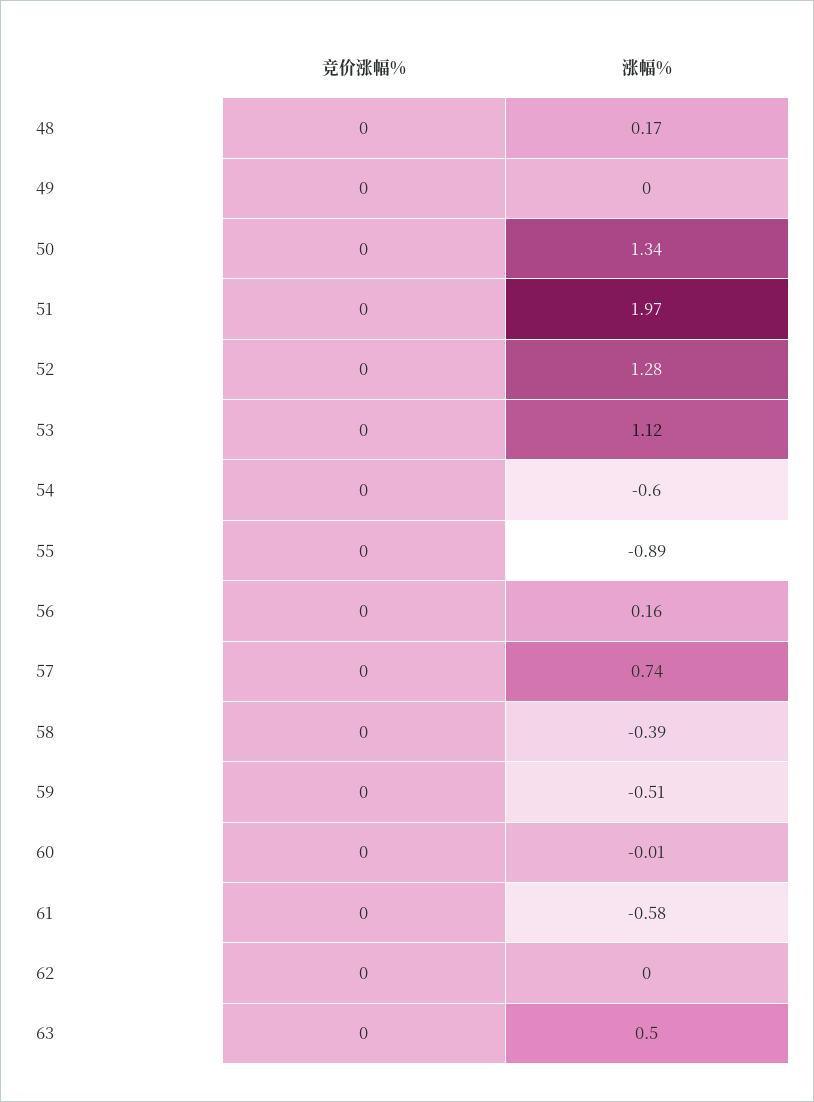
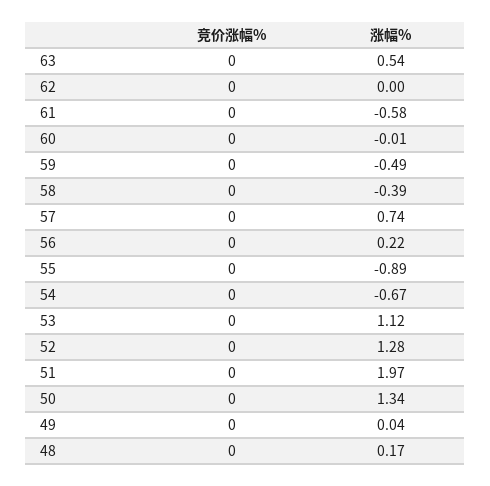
涨幅%, 49: 0 -> 0.04
涨幅%, 54: -0.6 -> -0.67
涨幅%, 56: 0.16 -> 0.22
涨幅%, 59: -0.51 -> -0.49
涨幅%, 63: 0.5 -> 0.54

